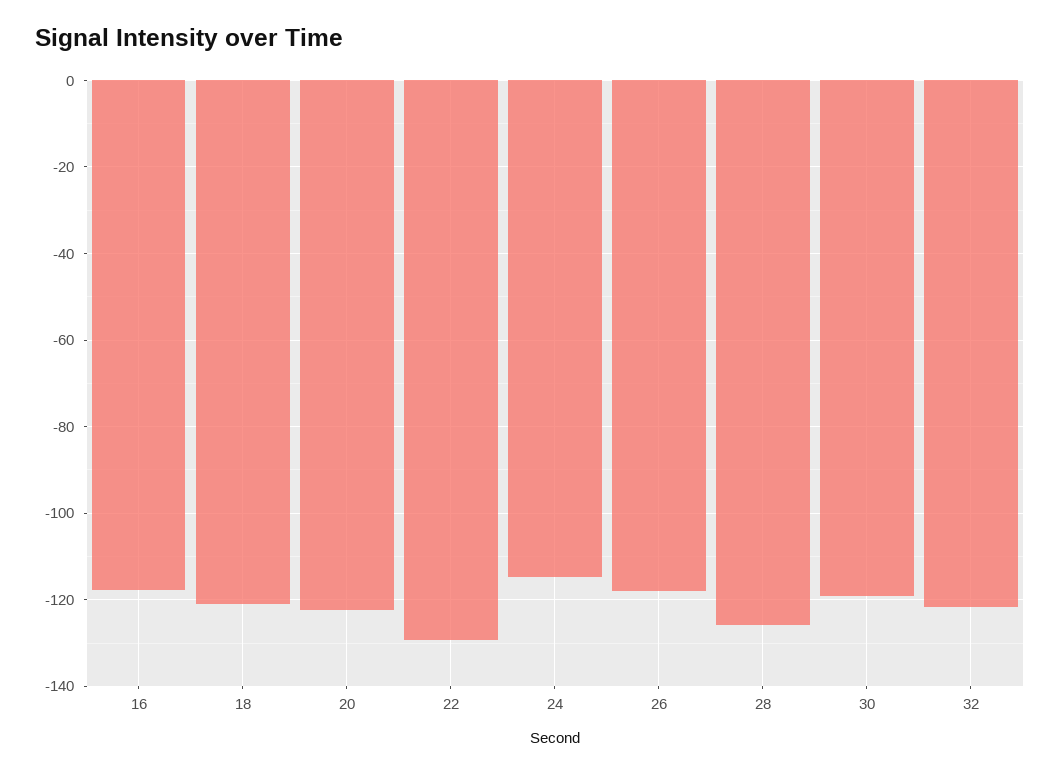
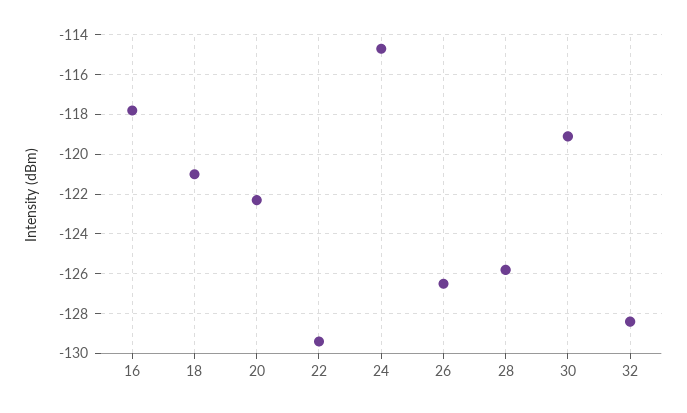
26: -118 -> -126.5
32: -122 -> -128.5

